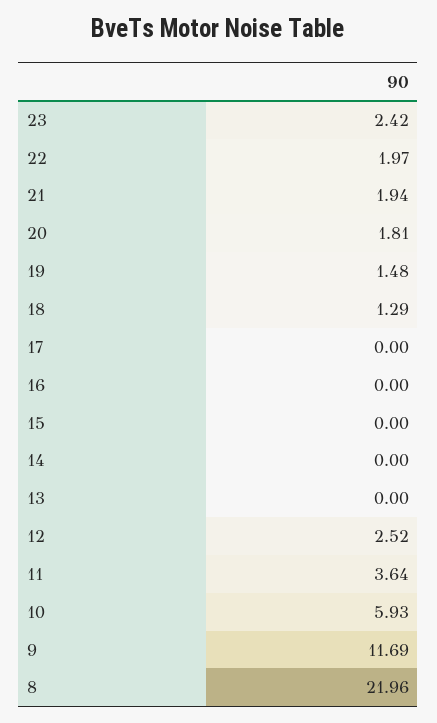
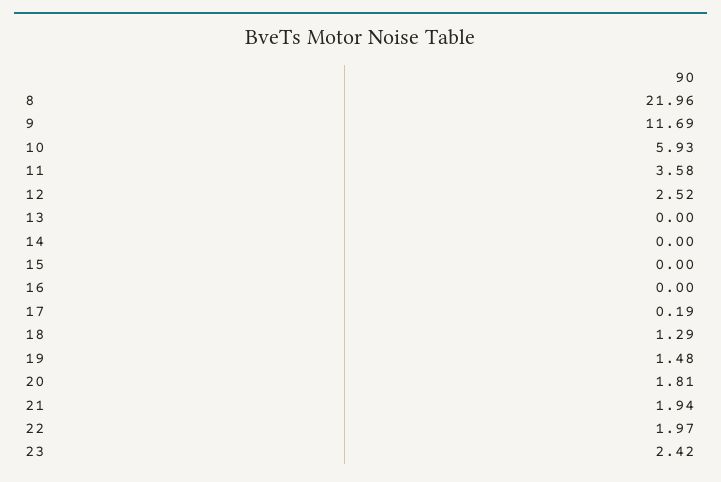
17: 0 -> 0.19
11: 3.64 -> 3.58

